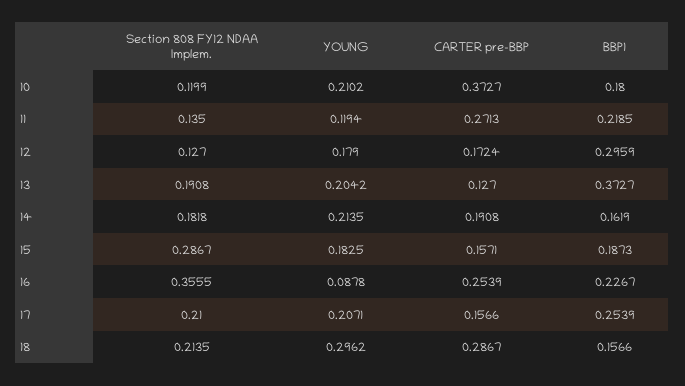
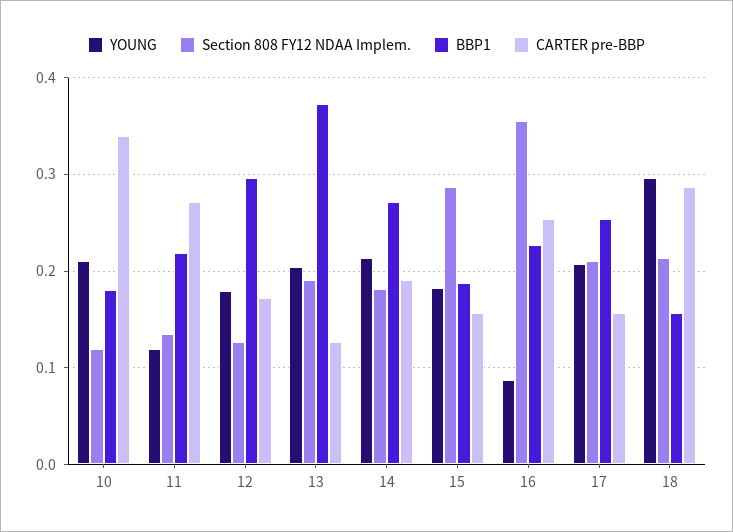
CARTER pre-BBP, 10: 0.3727 -> 0.34
BBP1, 14: 0.1619 -> 0.27

